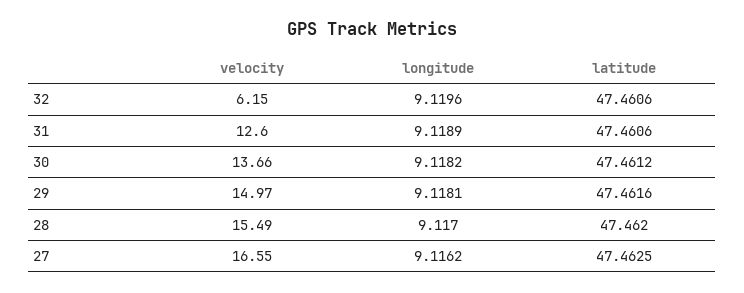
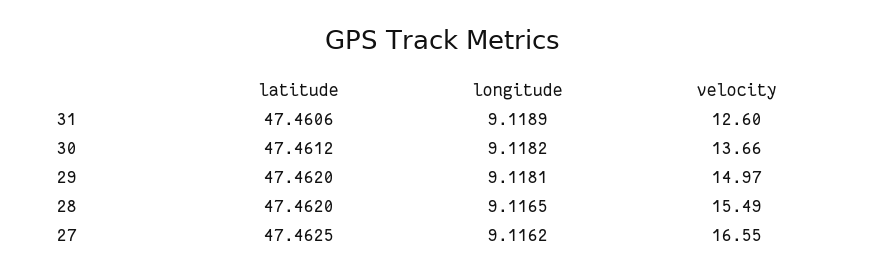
velocity, 32: 6.15 -> none
longitude, 32: 9.1196 -> none
latitude, 32: 47.4606 -> none
latitude, 29: 47.4616 -> 47.462
longitude, 28: 9.117 -> 9.1165

